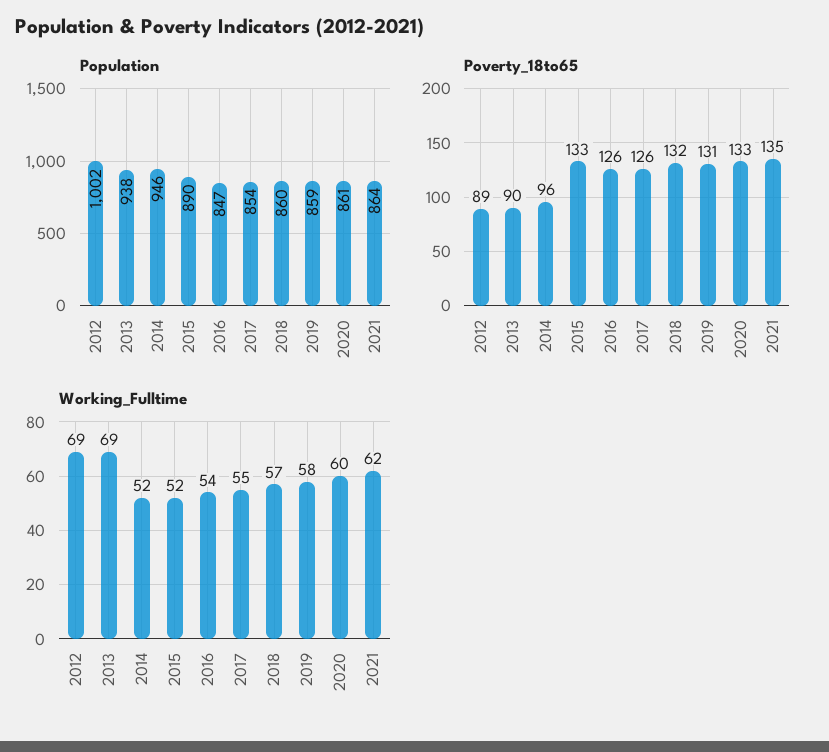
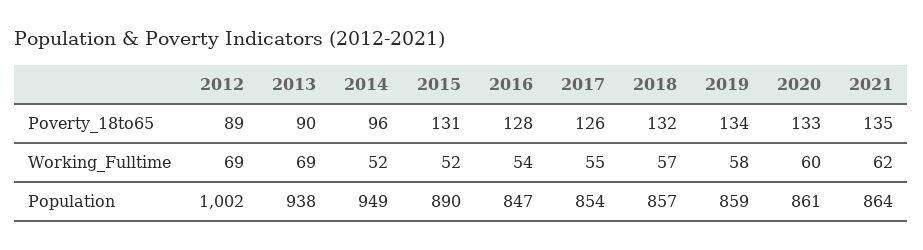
Population, 2014: 946 -> 949
Population, 2018: 860 -> 857
Poverty_18to65, 2015: 133 -> 131
Poverty_18to65, 2016: 126 -> 128
Poverty_18to65, 2019: 131 -> 134

